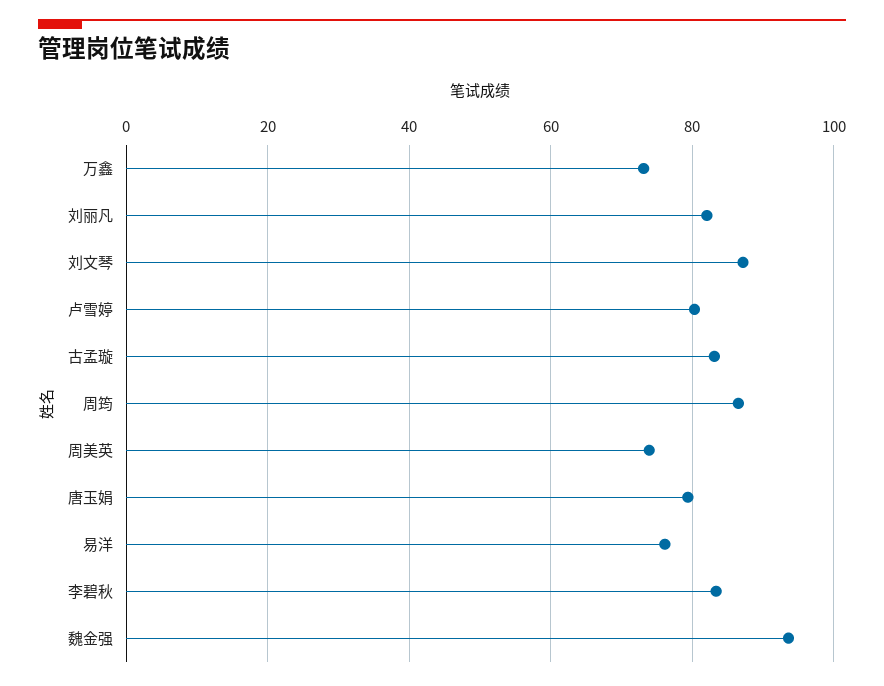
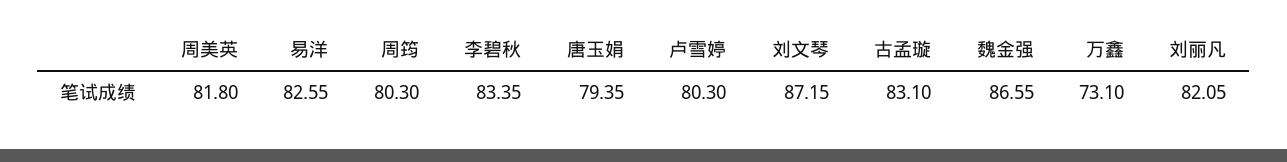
周筠: 86 -> 80.3
周美英: 74 -> 81.8
易洋: 76 -> 82.55
魏金强: 94 -> 86.55

